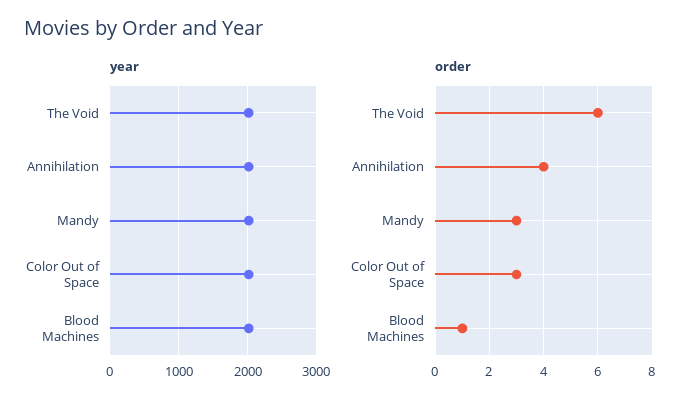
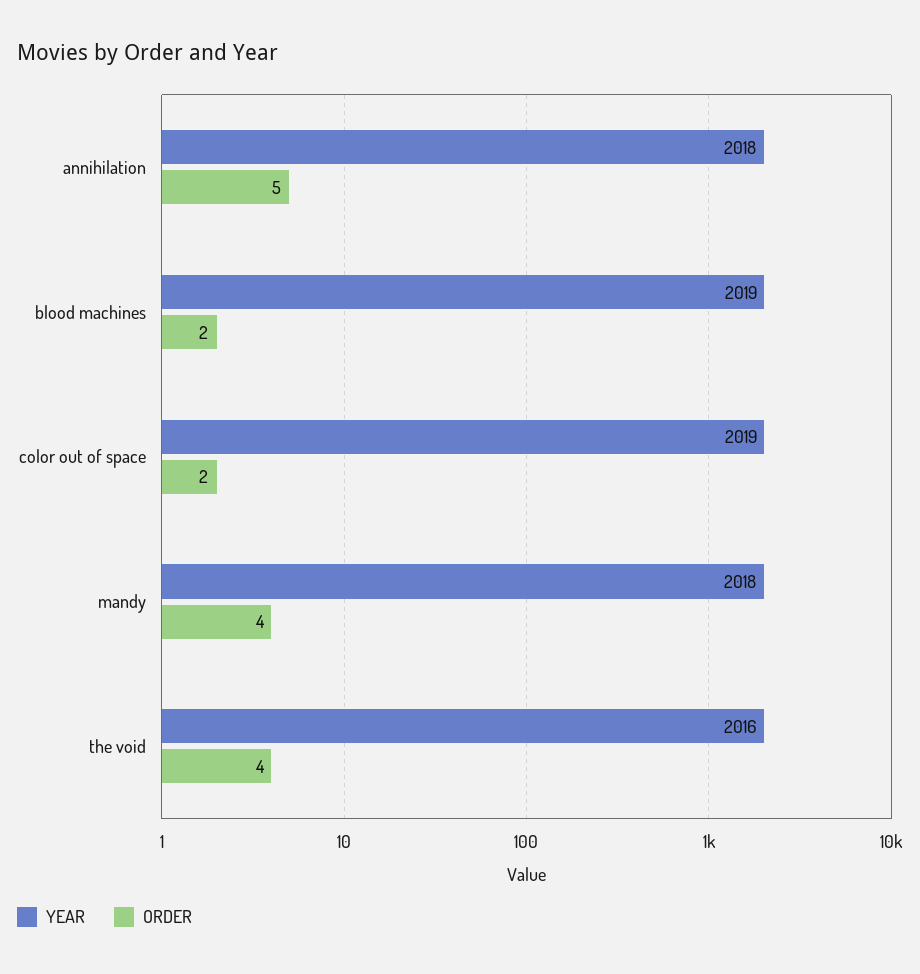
order, The Void: 6 -> 4
order, Annihilation: 4 -> 5
order, Mandy: 3 -> 4
order, Color Out of Space: 3 -> 2
order, Blood Machines: 1 -> 2

